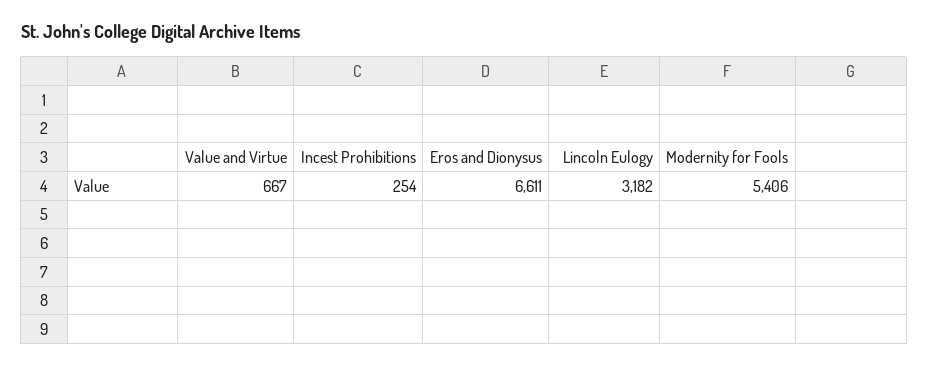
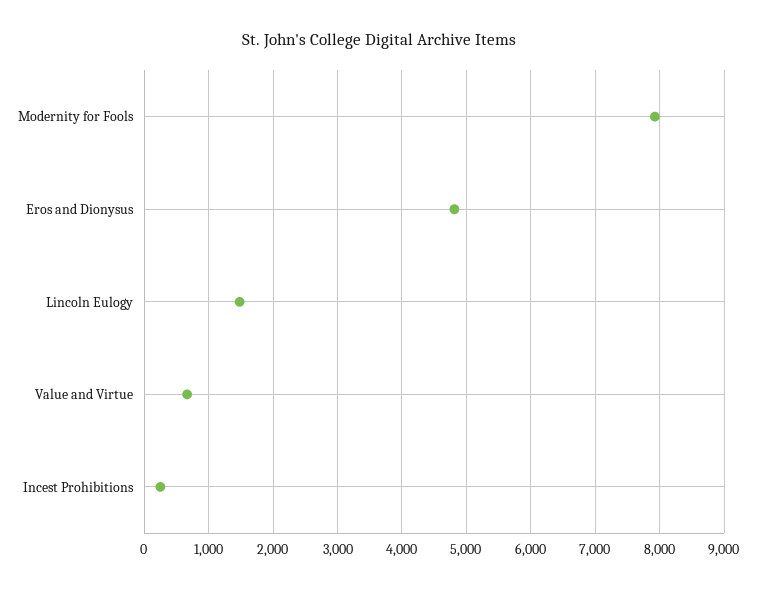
Eros and Dionysus: 6611 -> 4800
Lincoln Eulogy: 3182 -> 1500
Modernity for Fools: 5406 -> 7900

